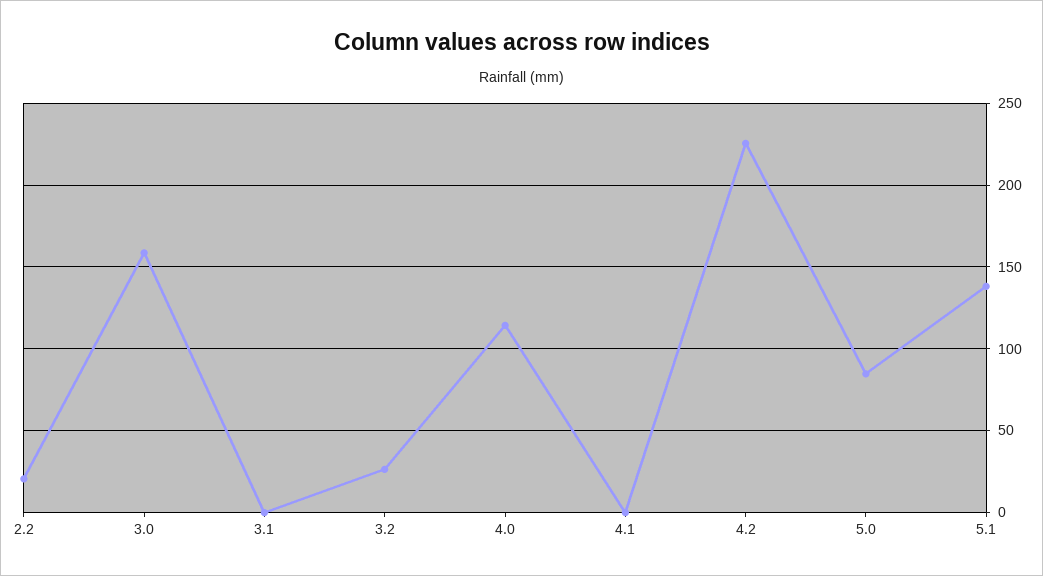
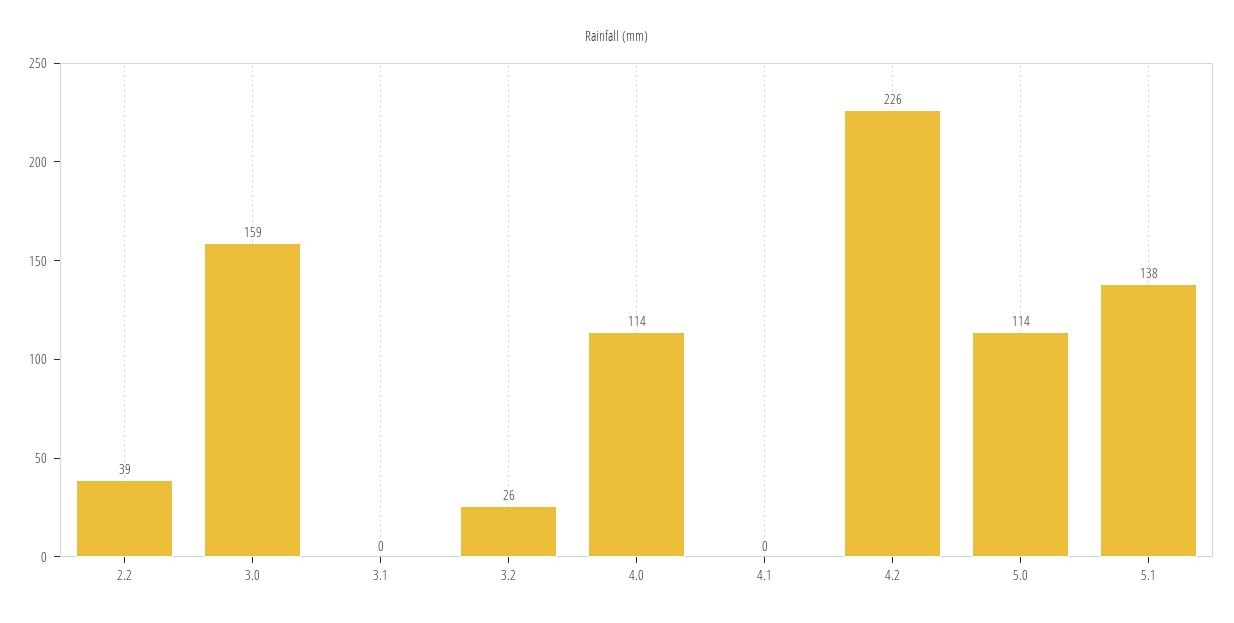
2.2: 20 -> 39
5.0: 85 -> 114

